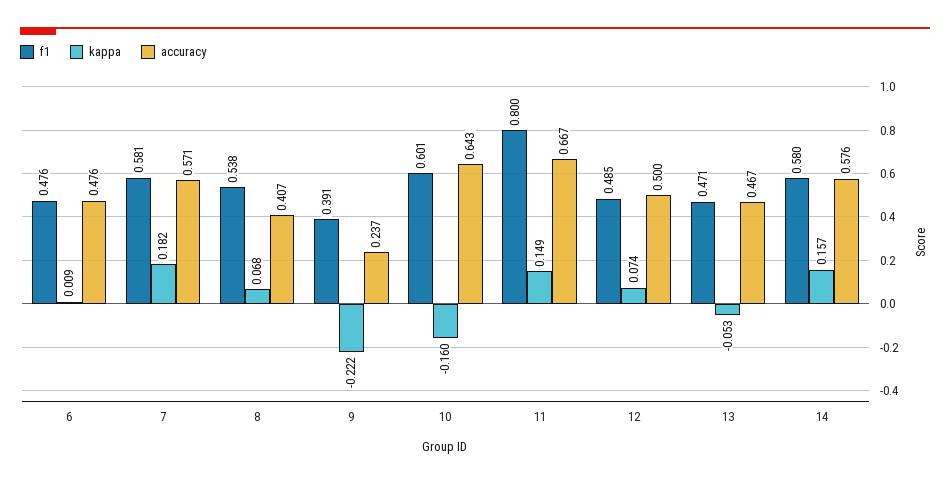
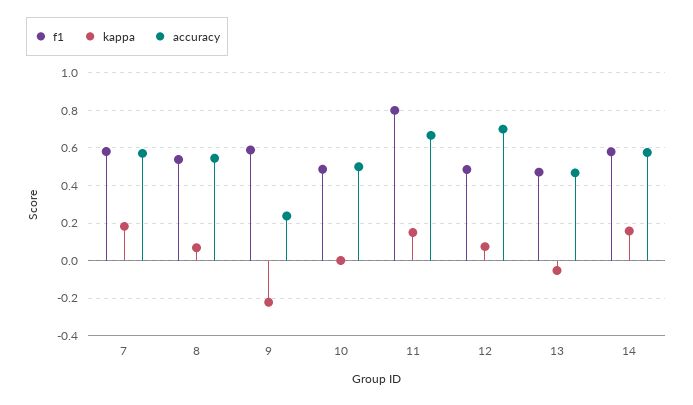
f1, 6: 0.476 -> none
kappa, 6: 0.009 -> none
accuracy, 6: 0.476 -> none
accuracy, 8: 0.407 -> 0.55
f1, 9: 0.391 -> 0.6
f1, 10: 0.601 -> 0.5
kappa, 10: -0.16 -> 0
accuracy, 10: 0.643 -> 0.5
accuracy, 12: 0.5 -> 0.7

